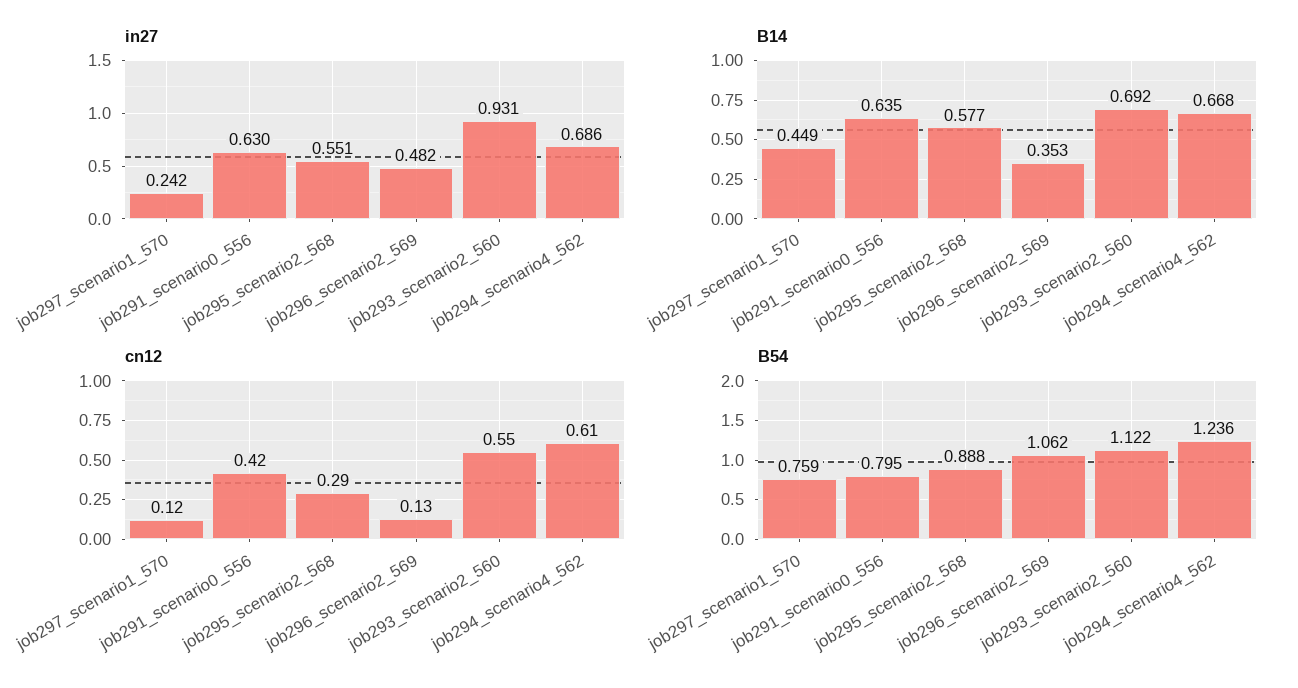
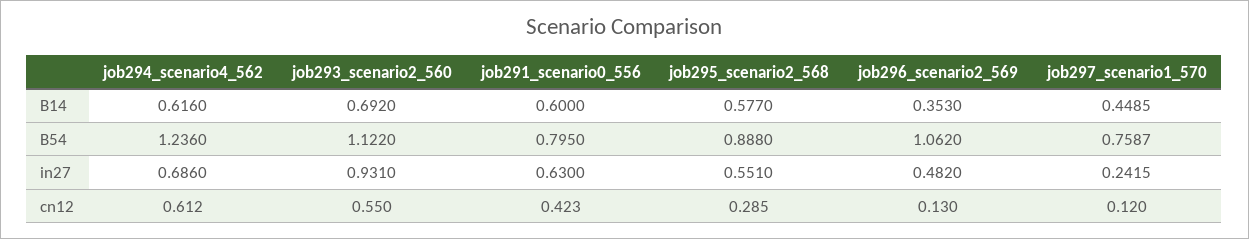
B14, job291_scenario0_556: 0.635 -> 0.6
B14, job294_scenario4_562: 0.668 -> 0.616

